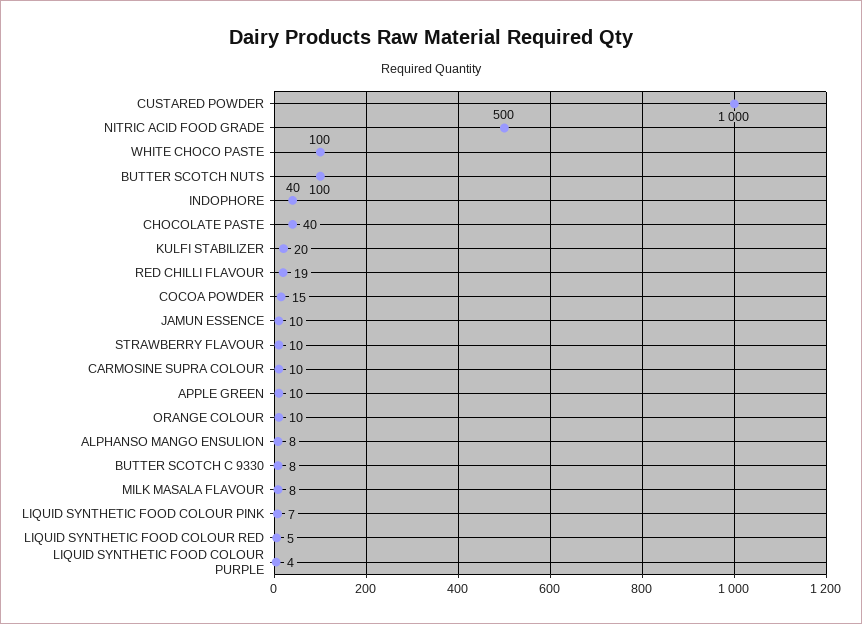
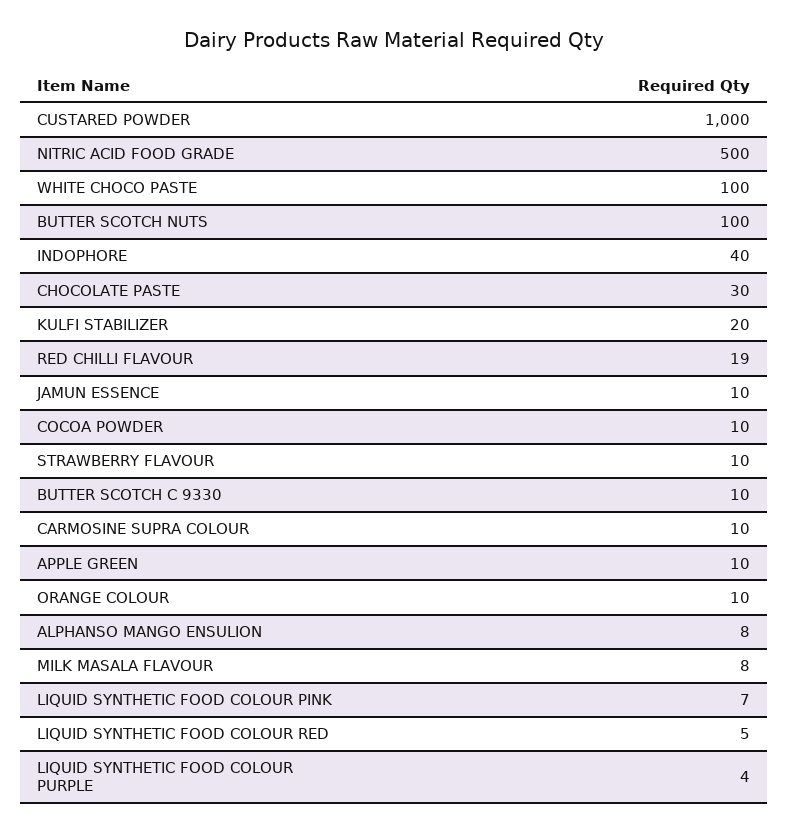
CHOCOLATE PASTE: 40 -> 30
COCOA POWDER: 15 -> 10
BUTTER SCOTCH C 9330: 8 -> 10

